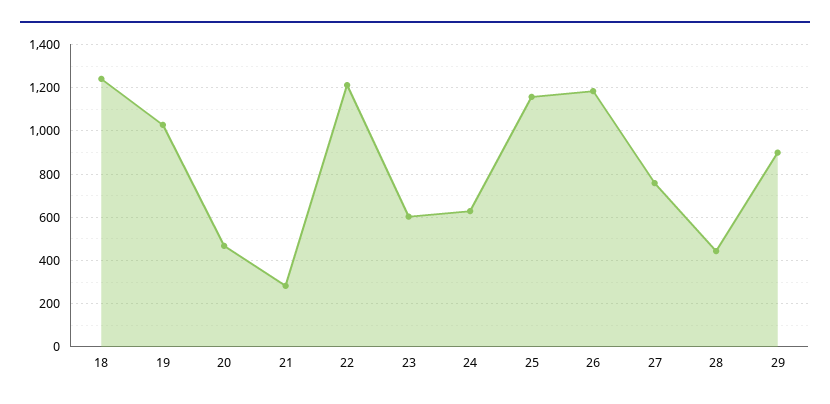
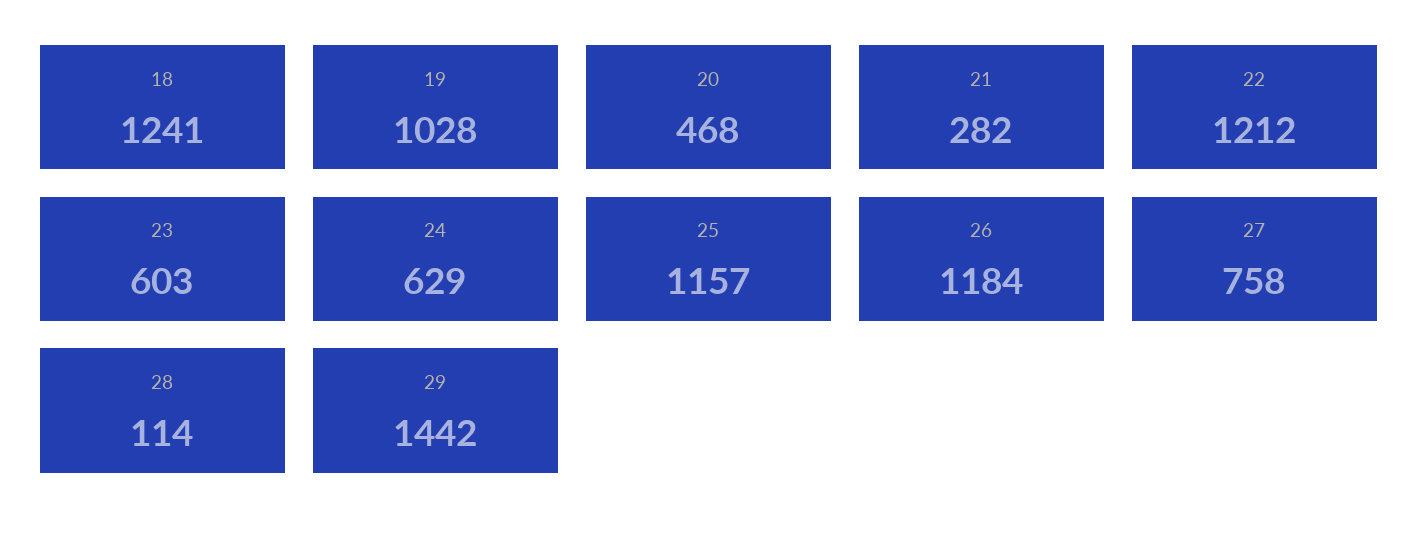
28: 450 -> 114
29: 900 -> 1442

